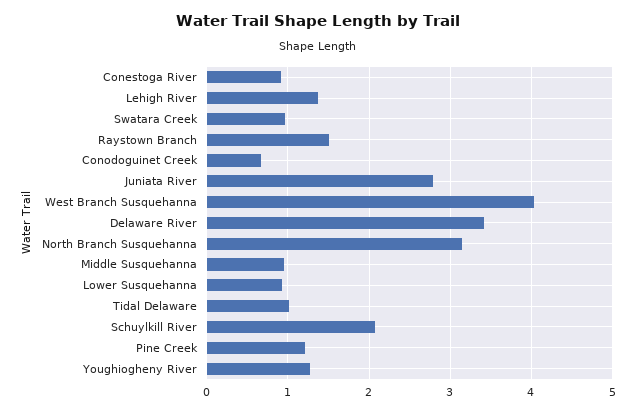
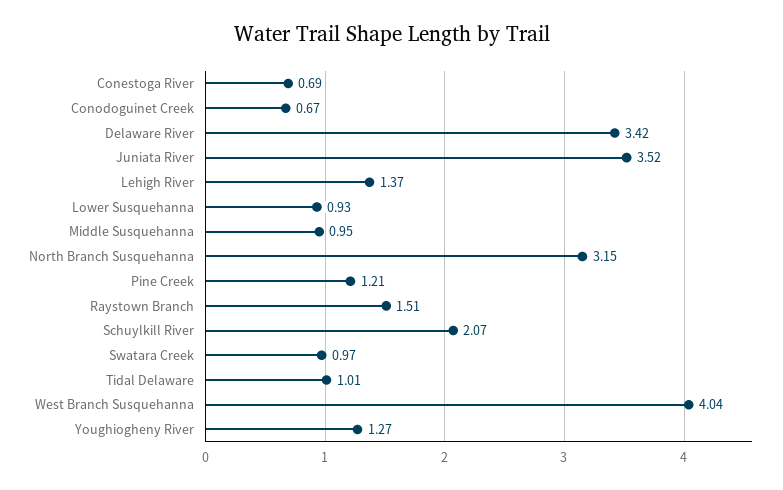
Conestoga River: 0.9 -> 0.69
Juniata River: 2.8 -> 3.52

